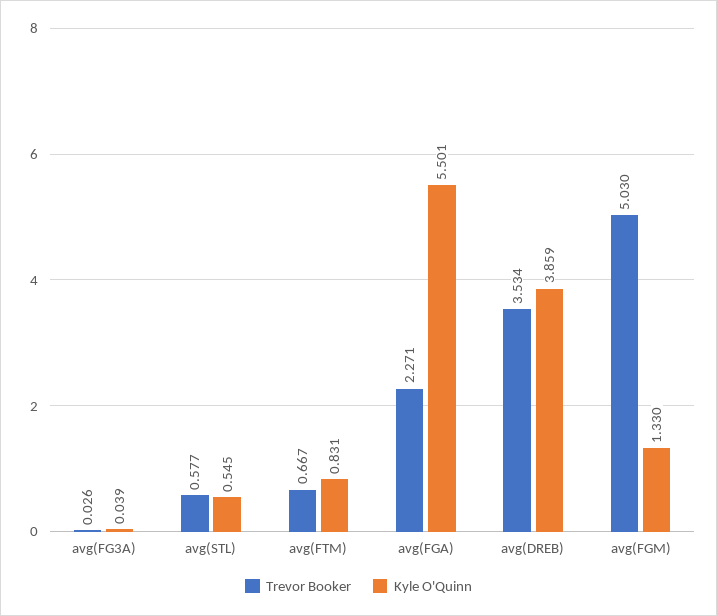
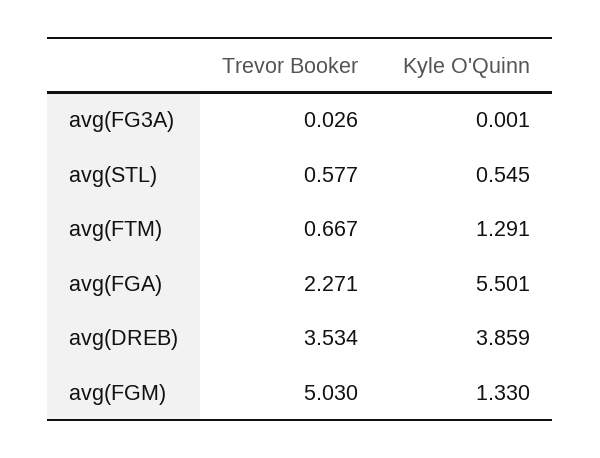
Kyle O'Quinn, avg(FG3A): 0.039 -> 0.001
Kyle O'Quinn, avg(FTM): 0.831 -> 1.291

